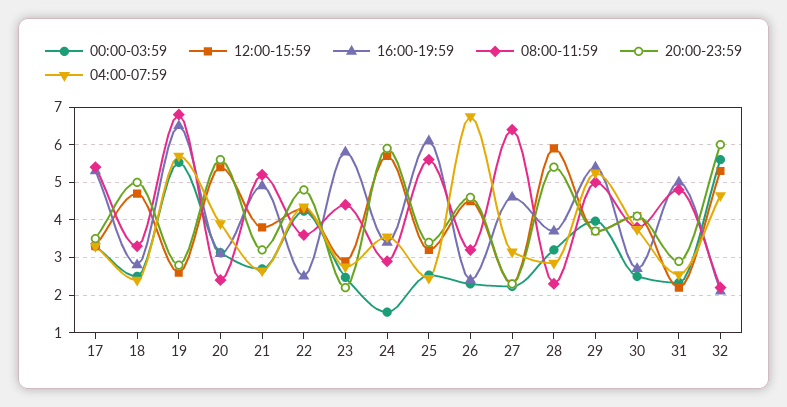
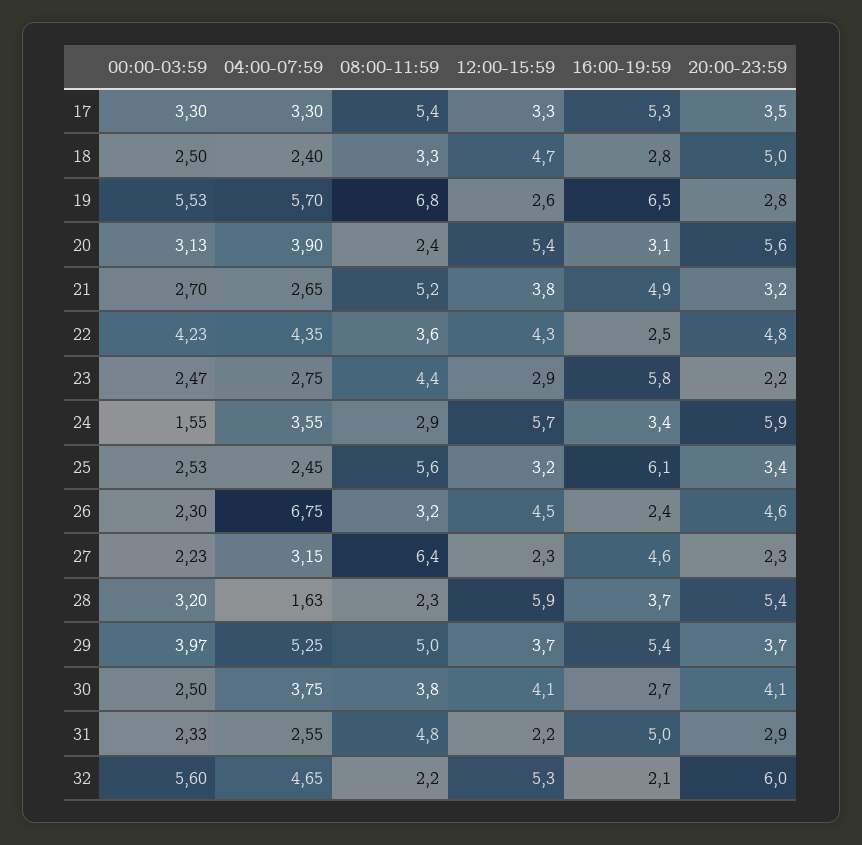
04:00-07:59, 28: 2.8 -> 1.63

